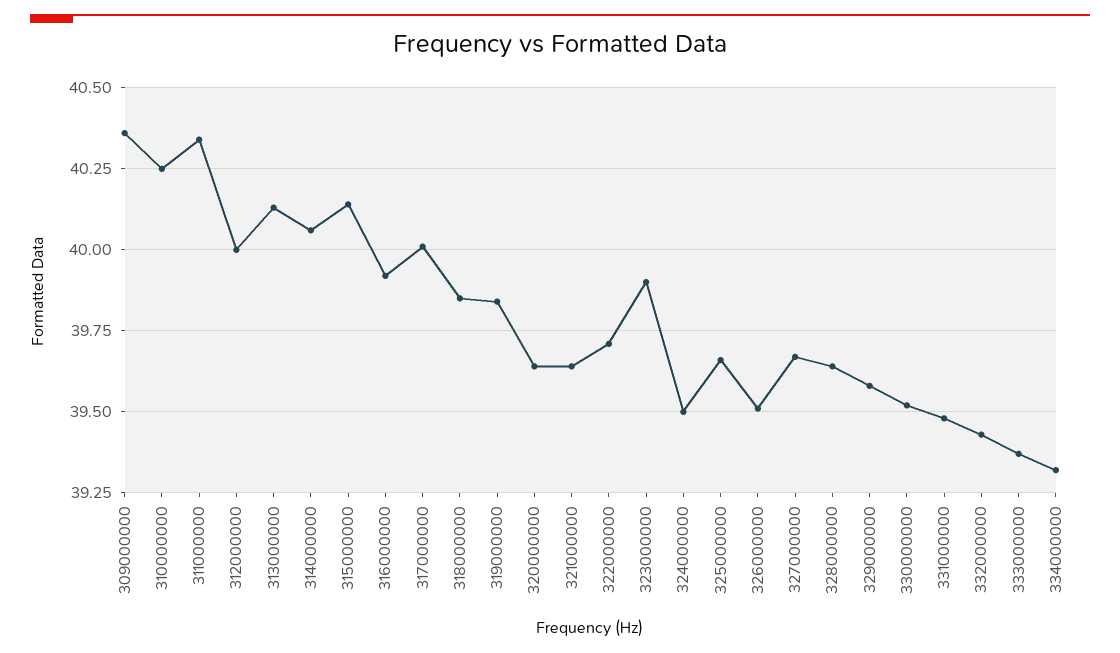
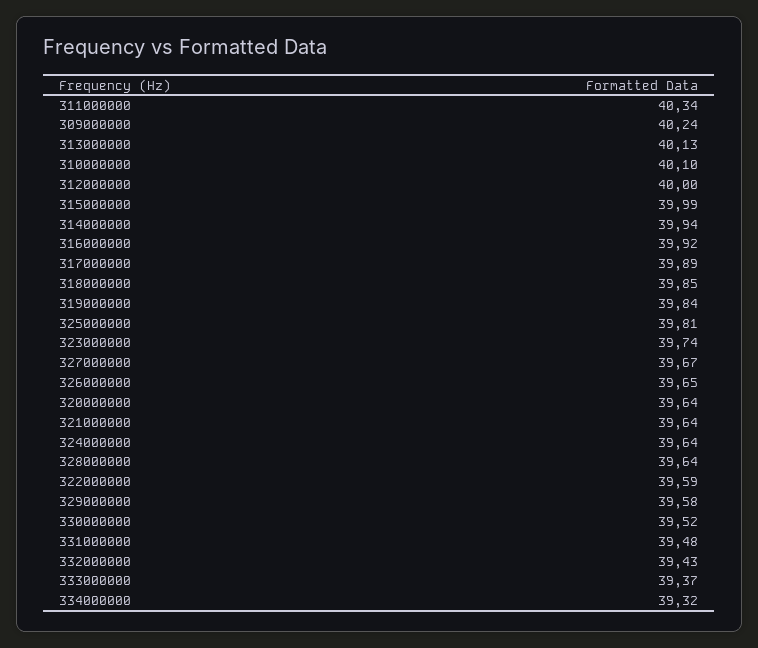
309000000: 40.35 -> 40.24
310000000: 40.25 -> 40.1
314000000: 40.05 -> 39.94
315000000: 40.15 -> 39.99
317000000: 40 -> 39.89
322000000: 39.7 -> 39.59
323000000: 39.9 -> 39.74
324000000: 39.5 -> 39.64
325000000: 39.65 -> 39.81
326000000: 39.5 -> 39.65

